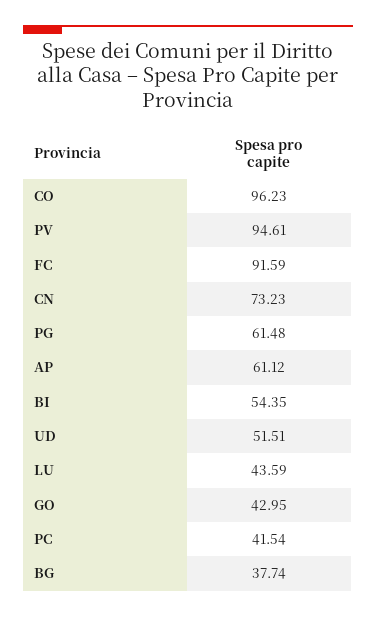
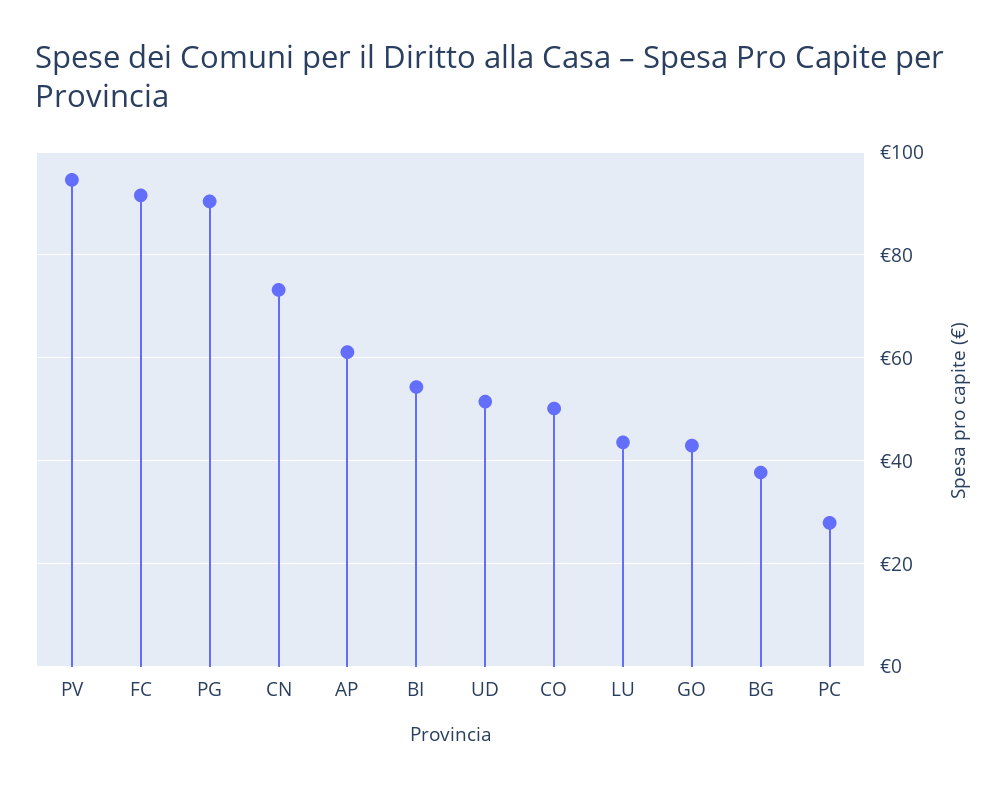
CO: 96.23 -> 50
PG: 61.48 -> 90
PC: 41.54 -> 28

